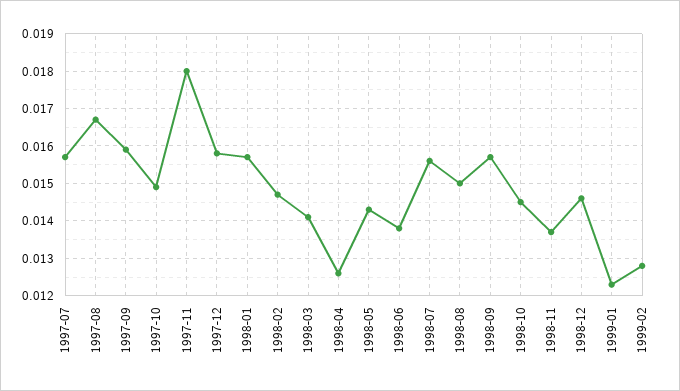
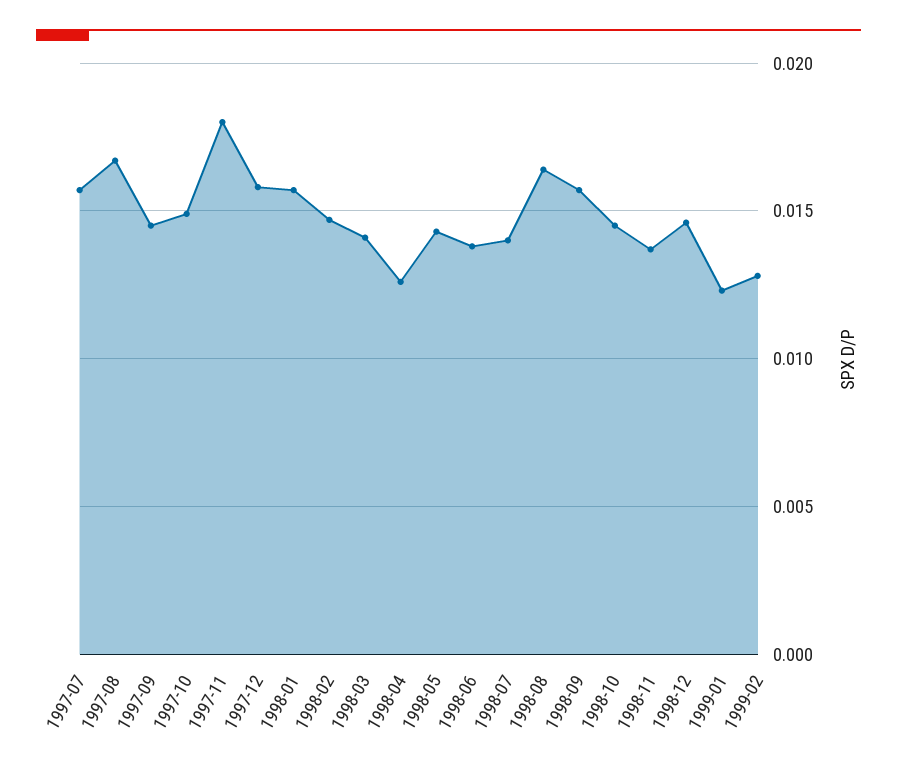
1997-09: 0.016 -> 0.0145
1998-07: 0.0155 -> 0.014
1998-08: 0.015 -> 0.0165

